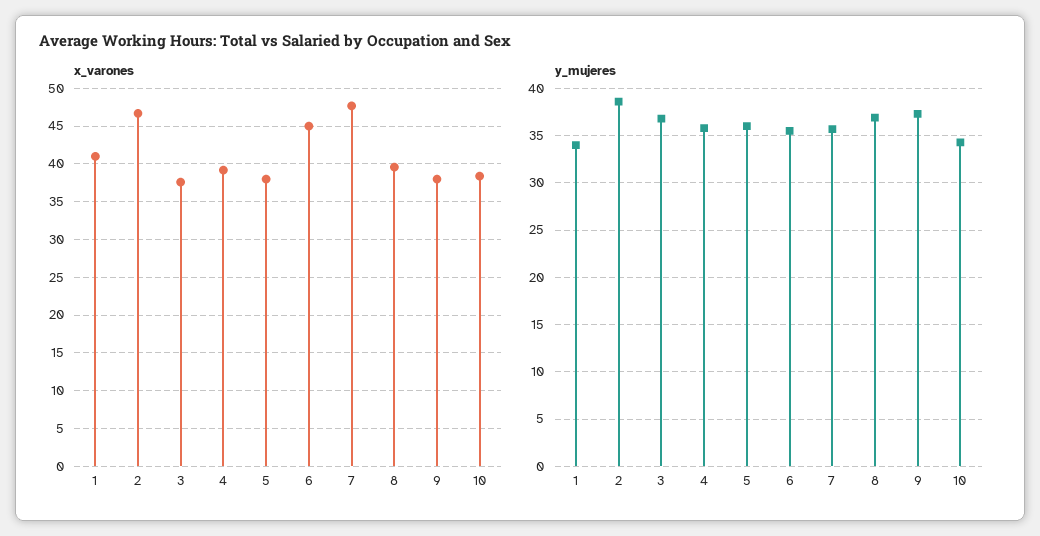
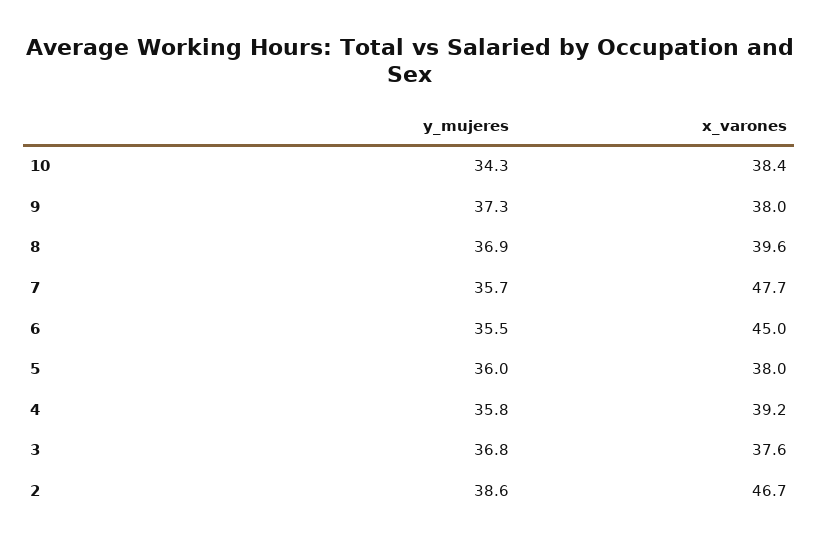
x_varones, 1: 41 -> none
y_mujeres, 1: 34 -> none

